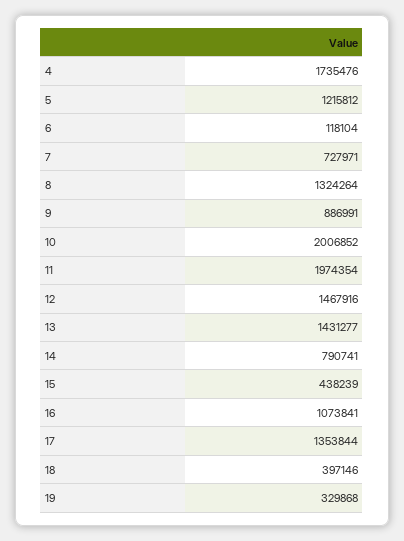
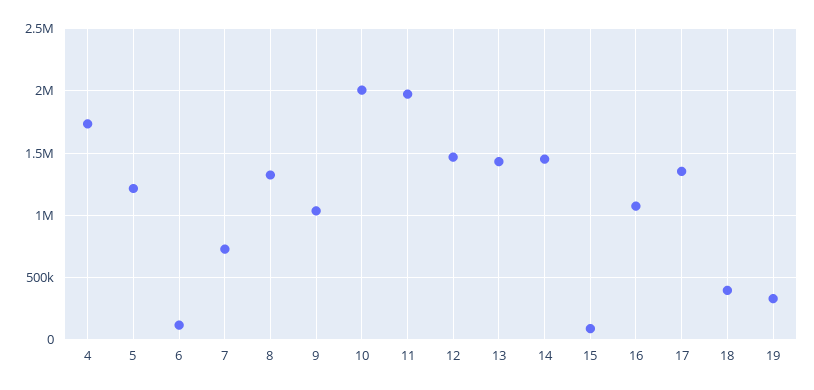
9: 886991 -> 1050000
14: 790741 -> 1450000
15: 438239 -> 100000

